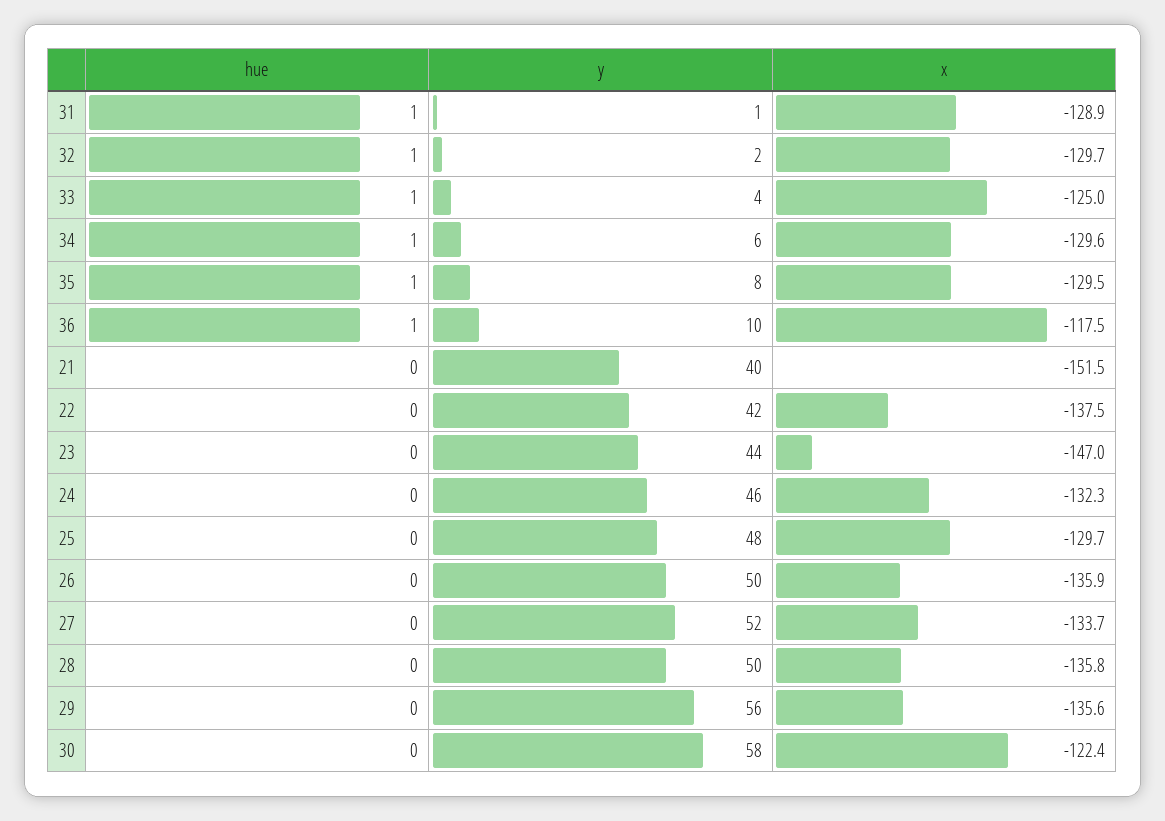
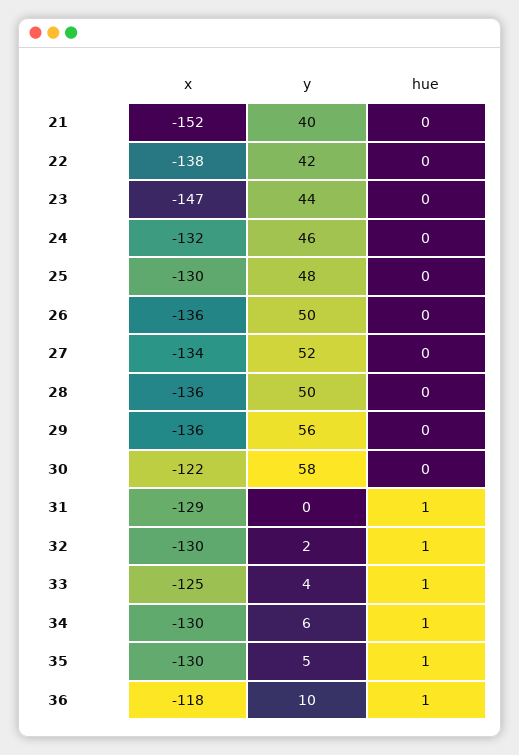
y, 31: 1 -> 0
y, 35: 8 -> 5

